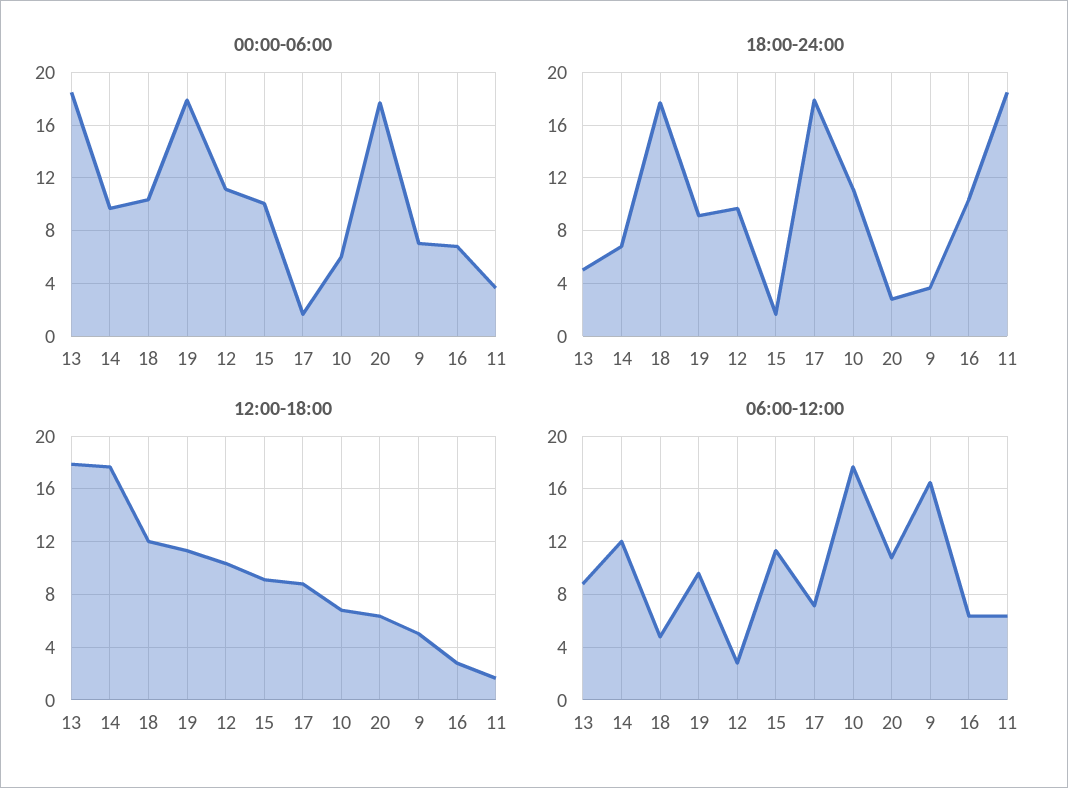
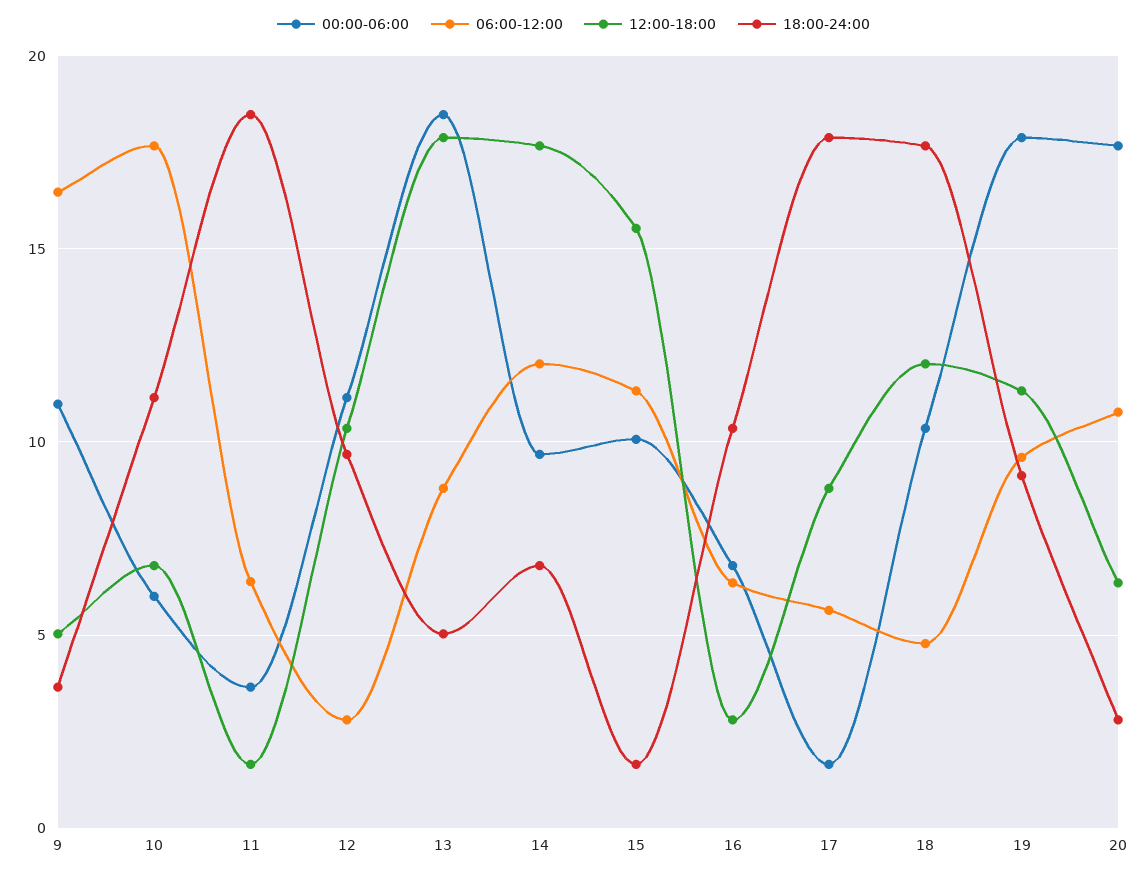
00:00-06:00, 9: 7 -> 11
12:00-18:00, 15: 9 -> 15.5
06:00-12:00, 17: 7 -> 5.5

